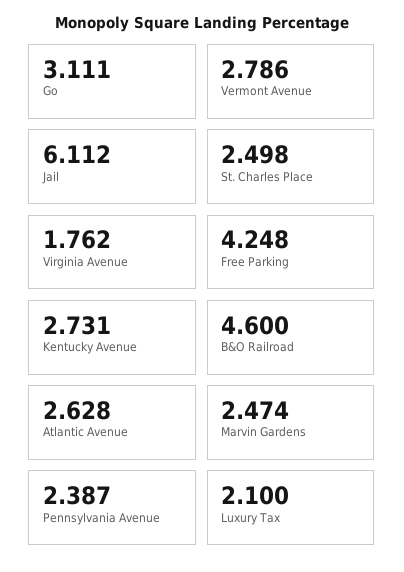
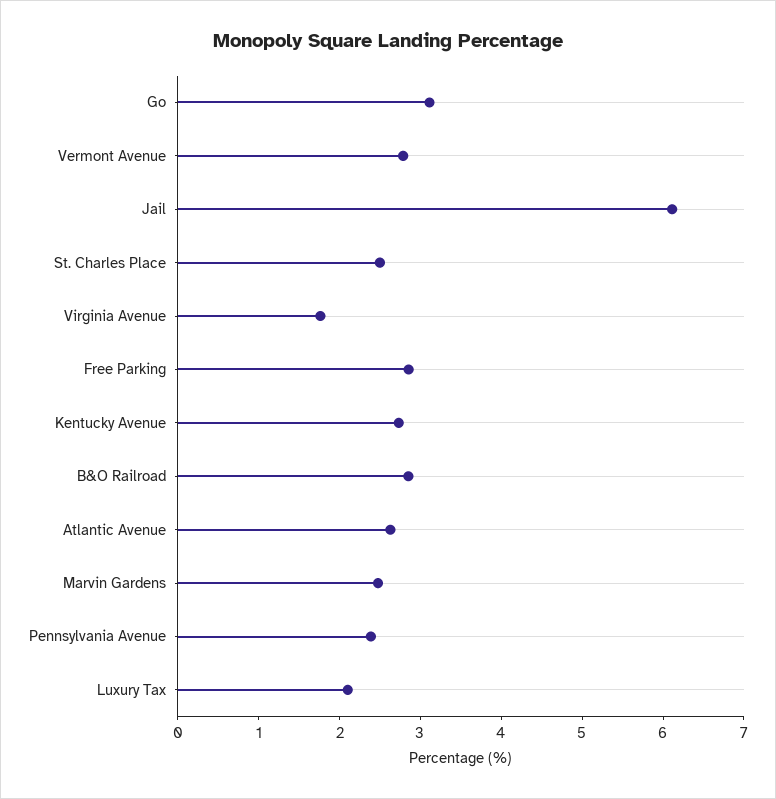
Free Parking: 4.248 -> 2.8
B&O Railroad: 4.6 -> 2.8

